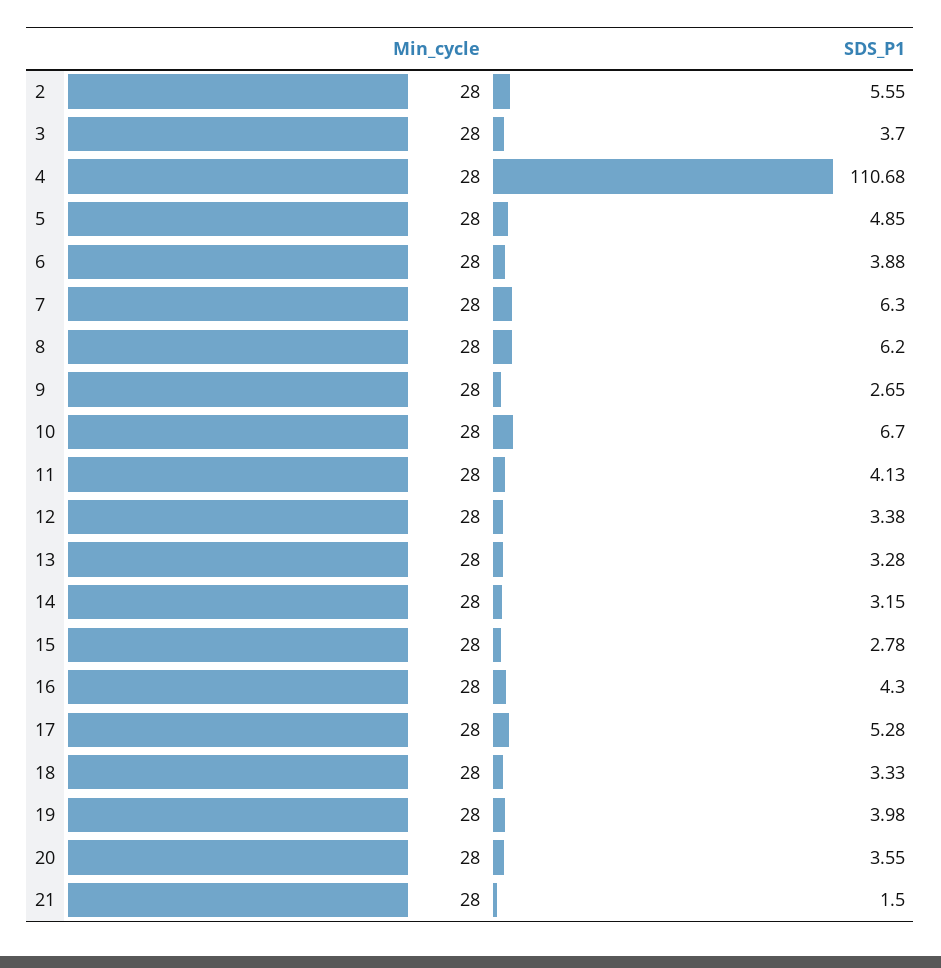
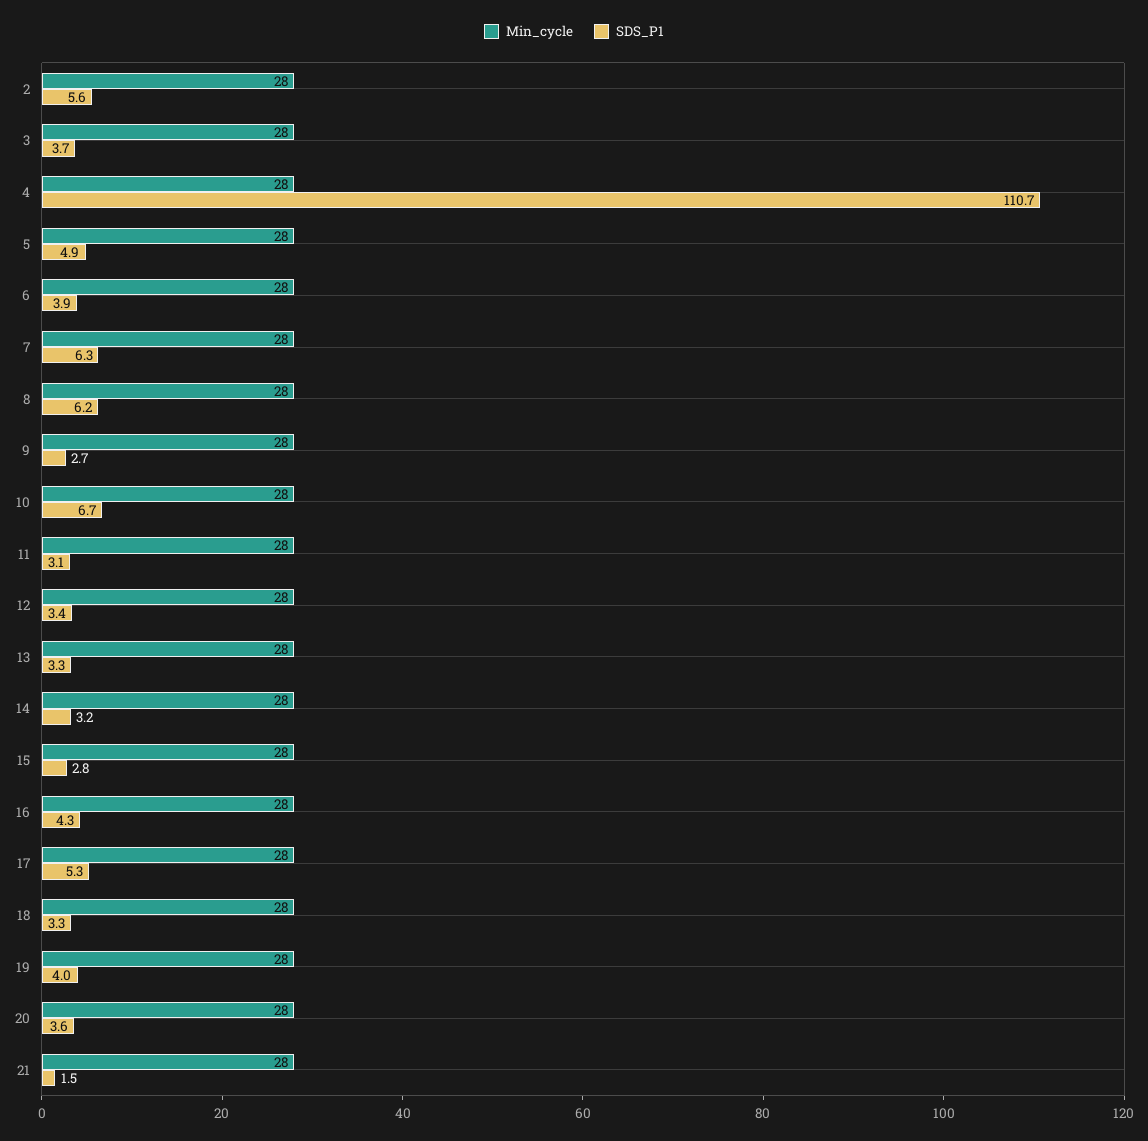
SDS_P1, 11: 4.13 -> 3.1

